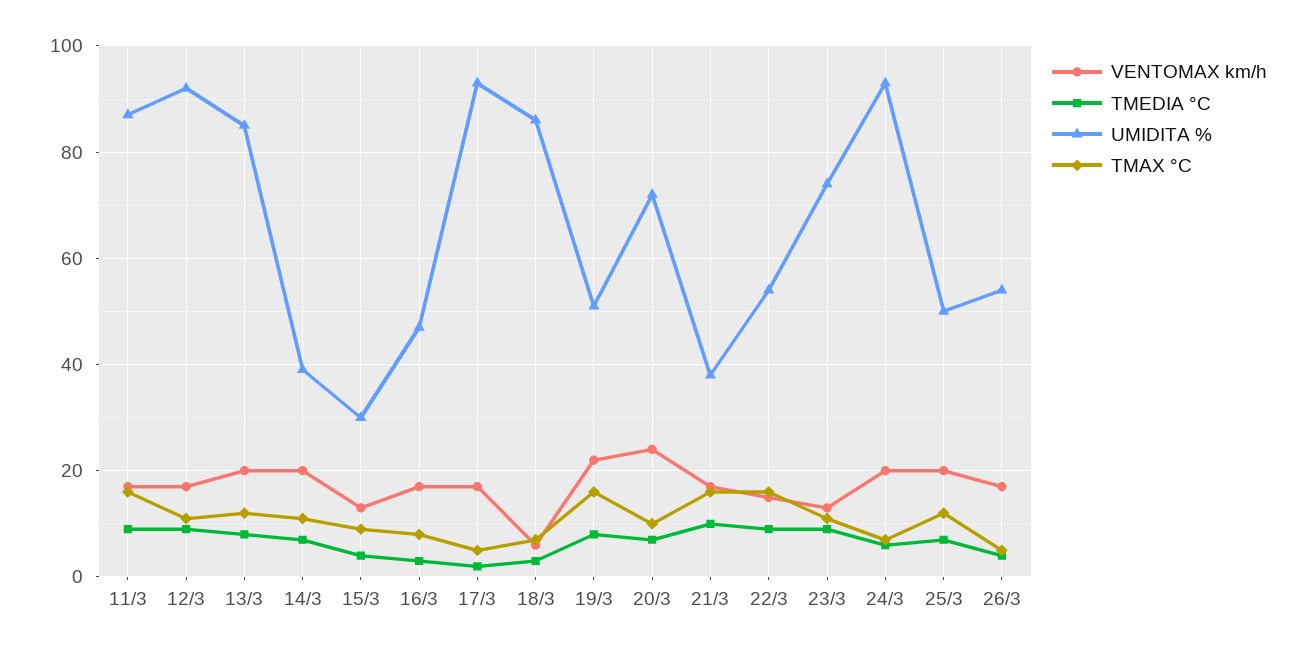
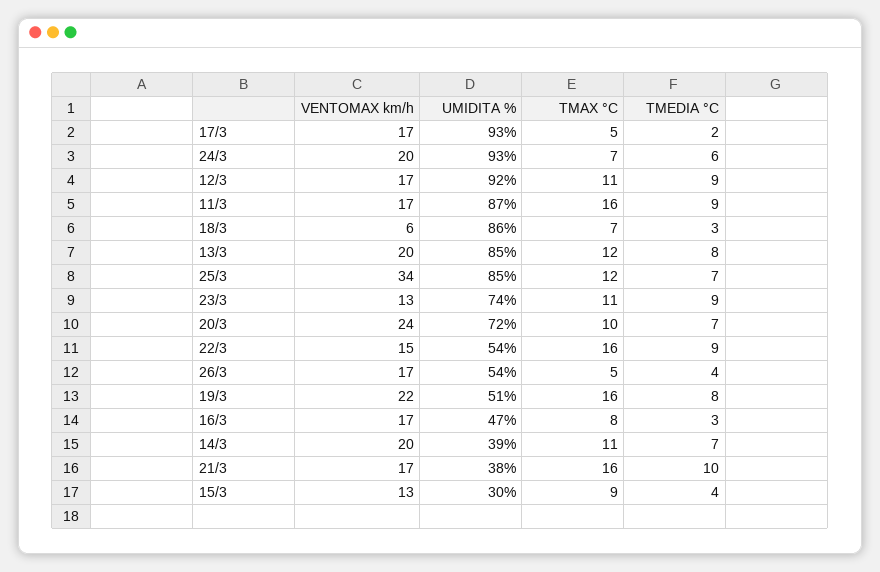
VENTOMAX km/h, 25/3: 20 -> 34
UMIDITA %, 25/3: 50 -> 85

